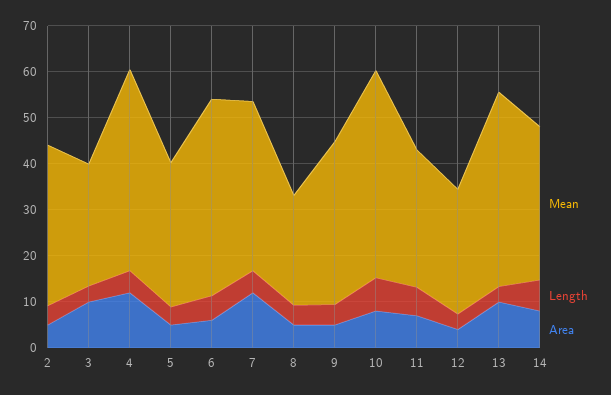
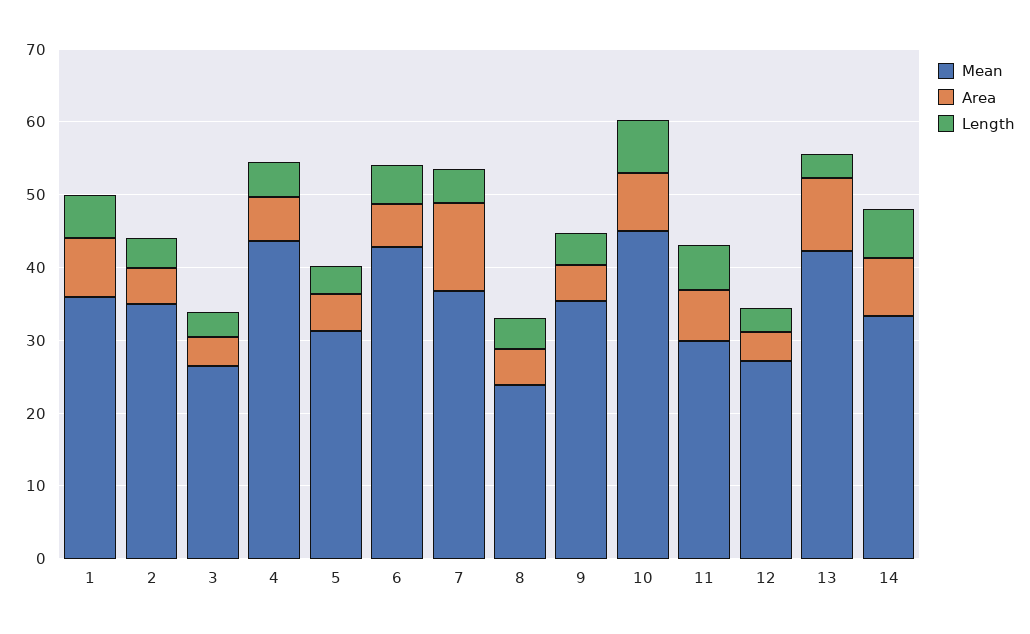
Area, 3: 10 -> 4
Area, 4: 12 -> 6
Mean, 1: none -> 36
Area, 1: none -> 8
Length, 1: none -> 6

